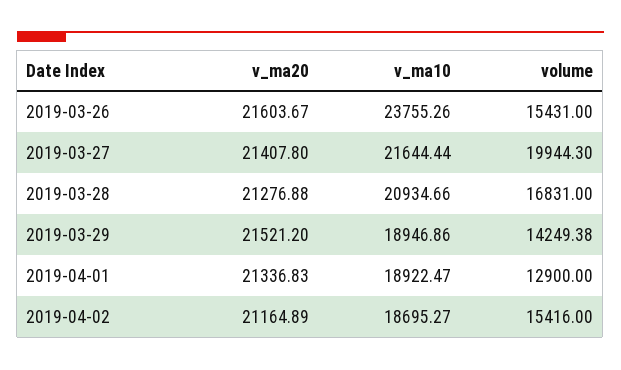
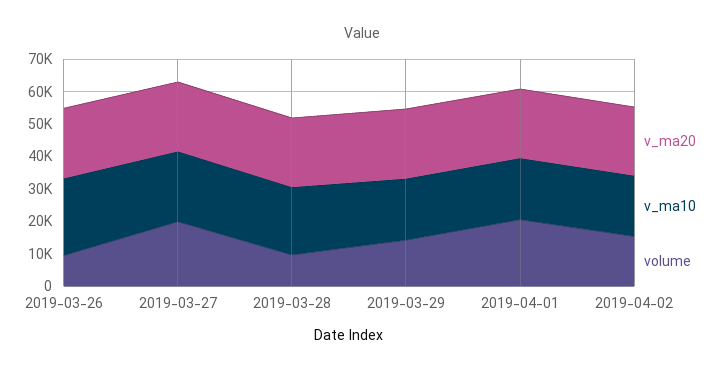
volume, 2019-03-26: 15431 -> 10000
volume, 2019-03-28: 16831 -> 10000
volume, 2019-04-01: 12900 -> 20000

